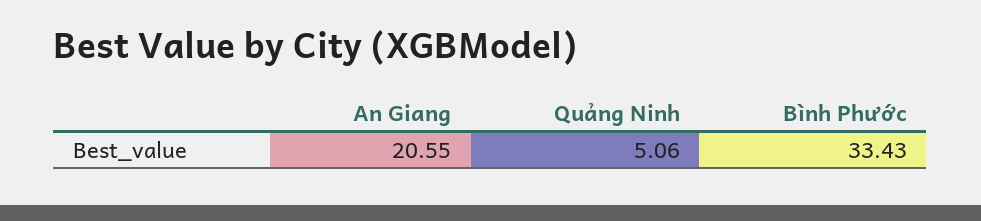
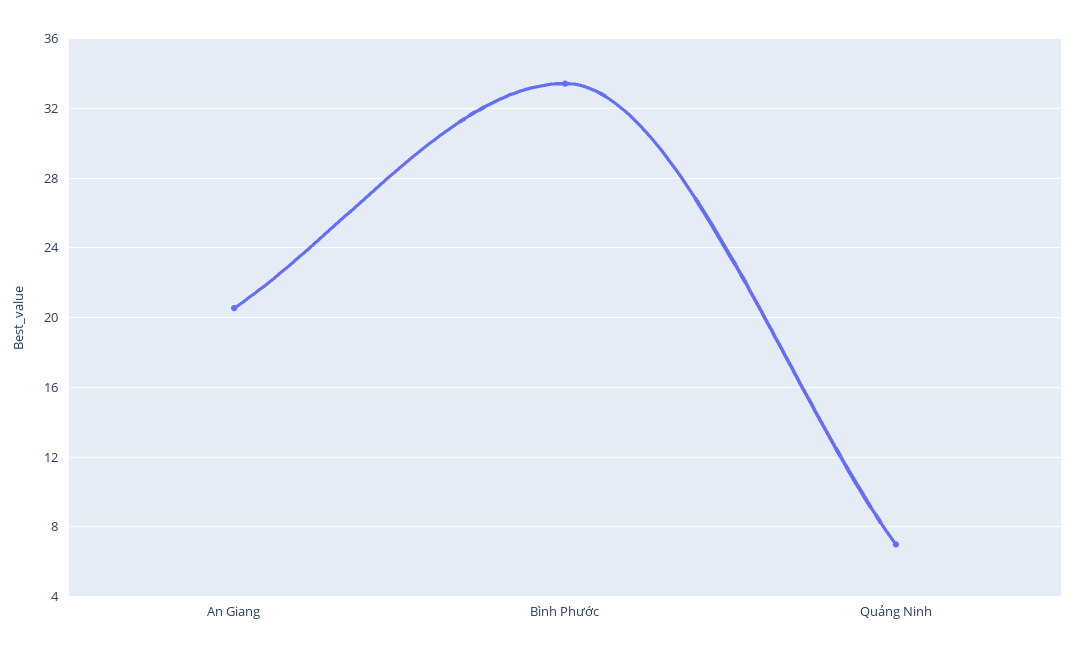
Quảng Ninh: 5.06 -> 7

